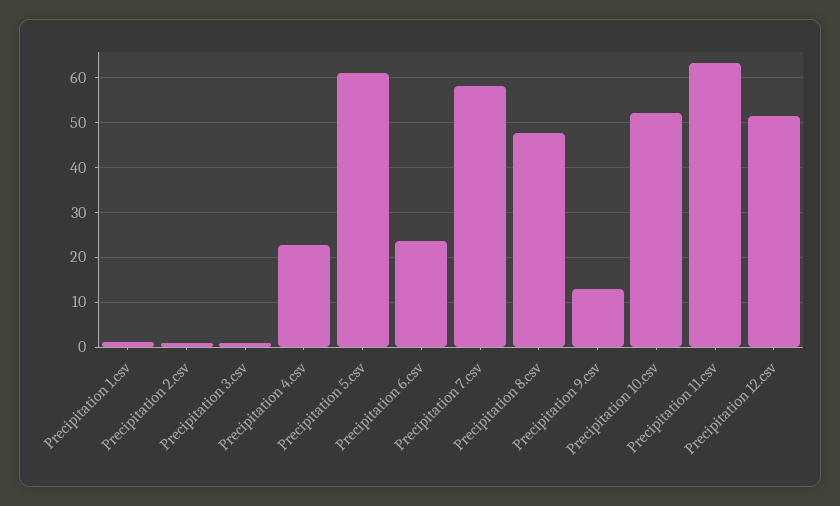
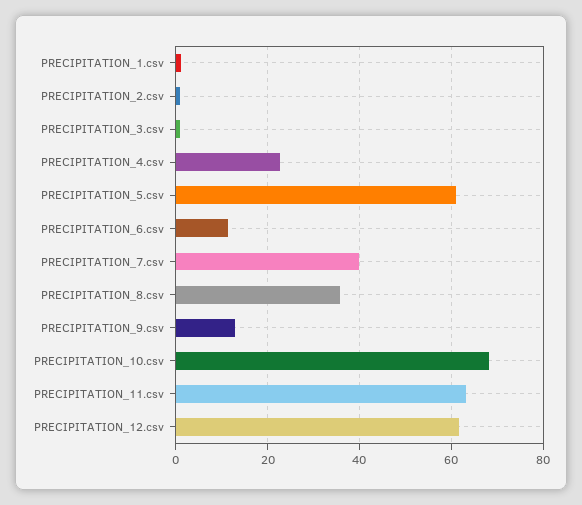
Precipitation 6.csv: 24 -> 12
Precipitation 7.csv: 58 -> 40
Precipitation 8.csv: 48 -> 36
Precipitation 10.csv: 52 -> 68
Precipitation 12.csv: 52 -> 62

